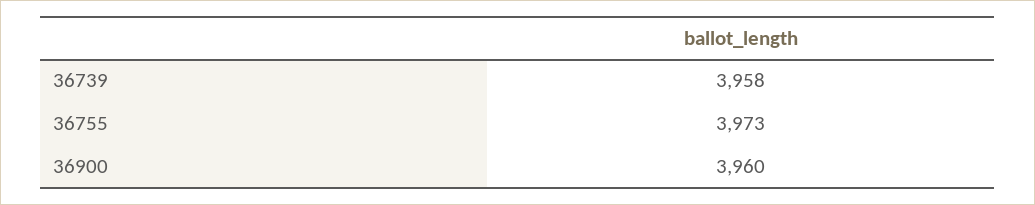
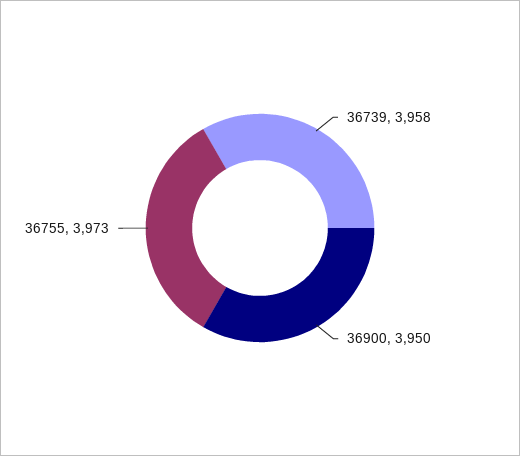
36900: 3960 -> 3950

